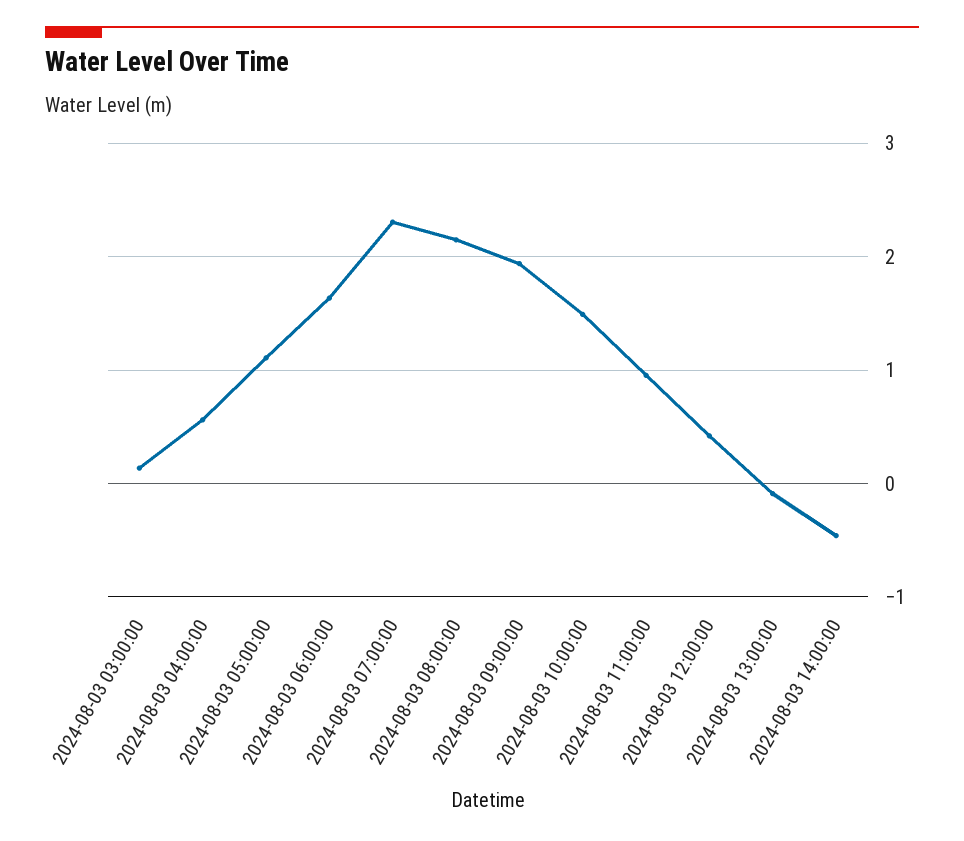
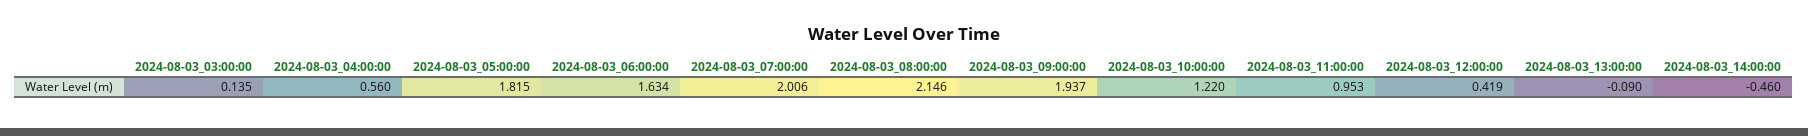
2024-08-03 05:00:00: 1.1 -> 1.815
2024-08-03 07:00:00: 2.3 -> 2.006
2024-08-03 10:00:00: 1.5 -> 1.22

